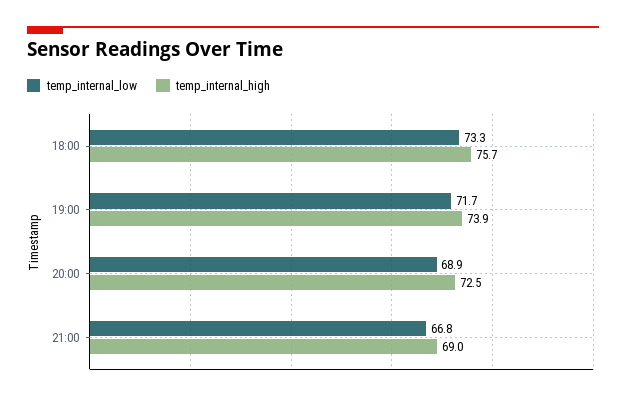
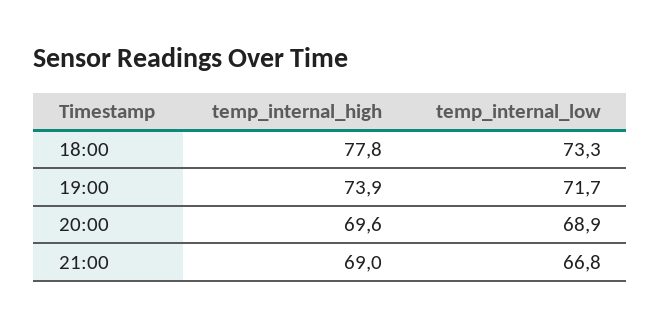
temp_internal_high, 18:00: 75.7 -> 77.8
temp_internal_high, 20:00: 72.5 -> 69.6

